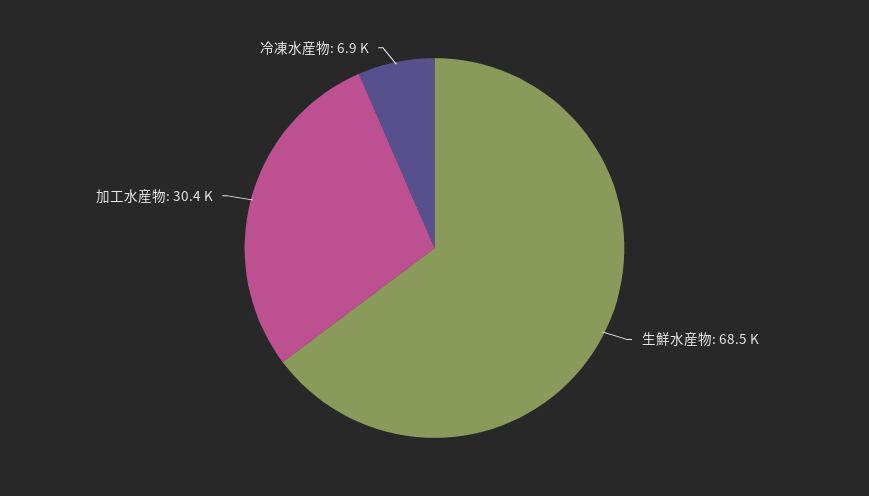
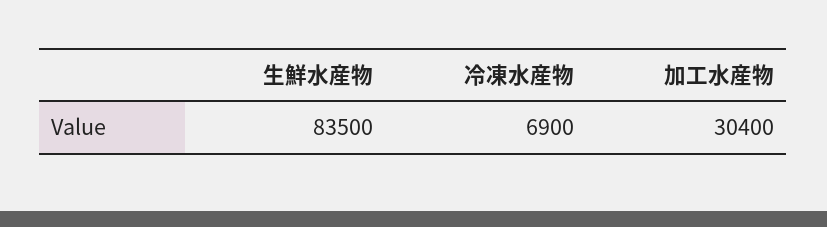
生鮮水産物: 68500 -> 83500

